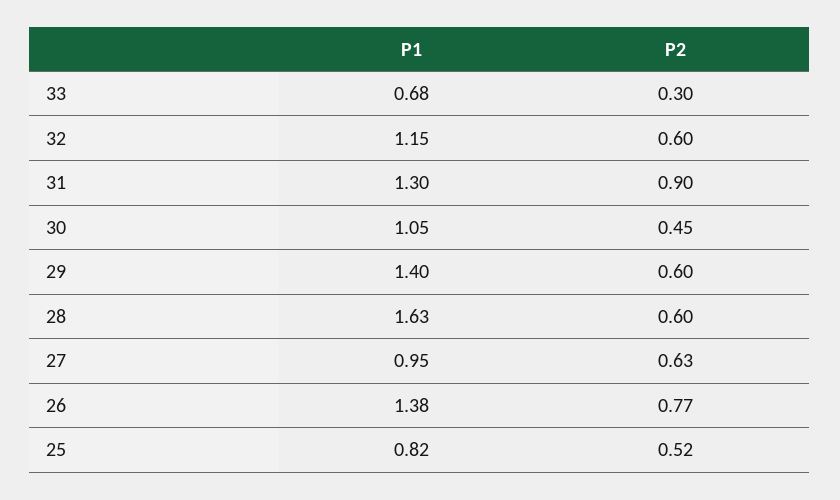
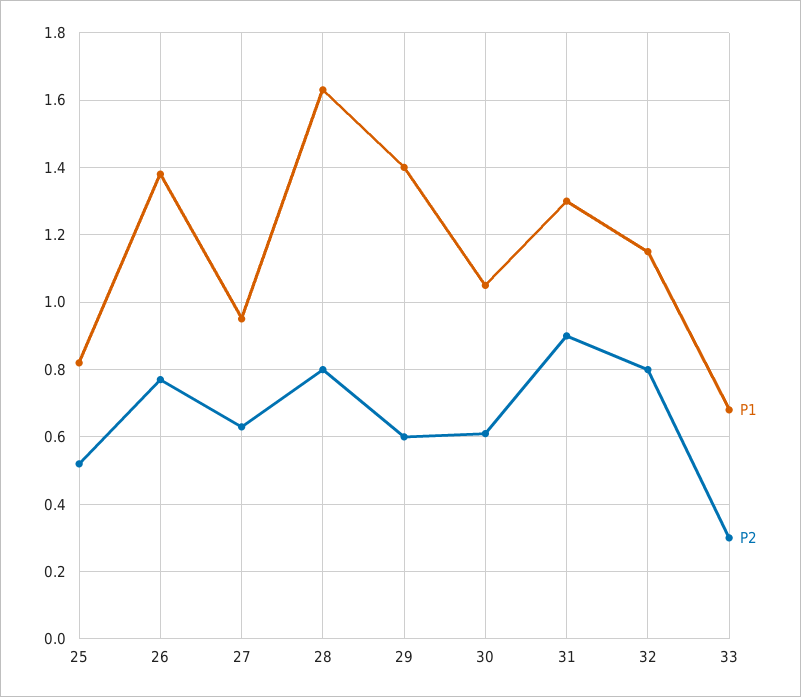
P2, 32: 0.6 -> 0.8
P2, 30: 0.45 -> 0.6
P2, 28: 0.6 -> 0.8

